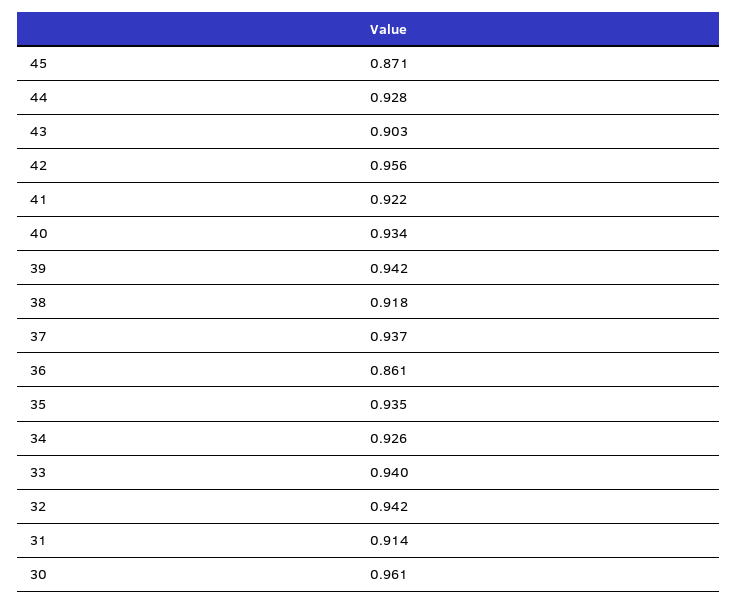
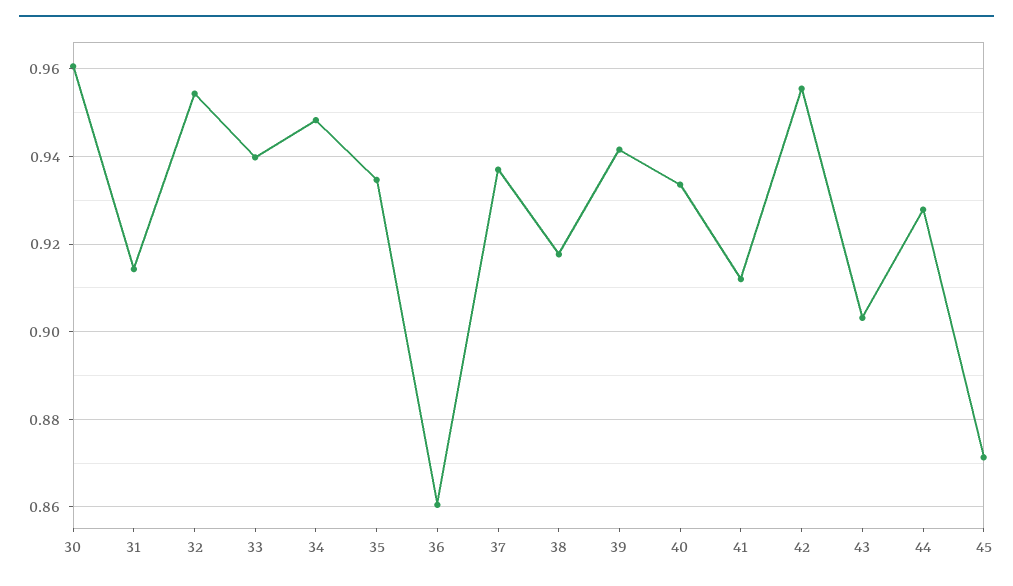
41: 0.922 -> 0.912
34: 0.926 -> 0.948
32: 0.942 -> 0.954

